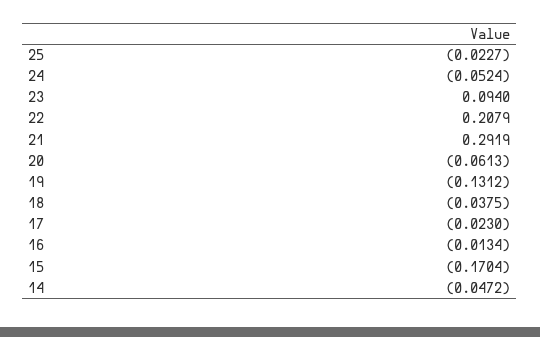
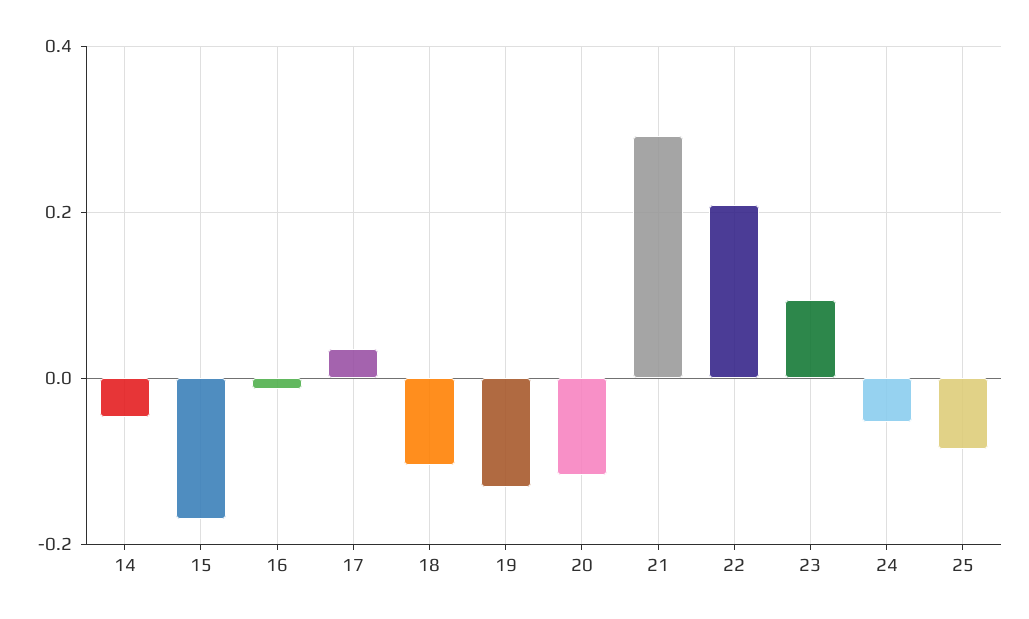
25: -0.0227 -> -0.08
20: -0.0613 -> -0.12
18: -0.0375 -> -0.1
17: -0.023 -> 0.04

